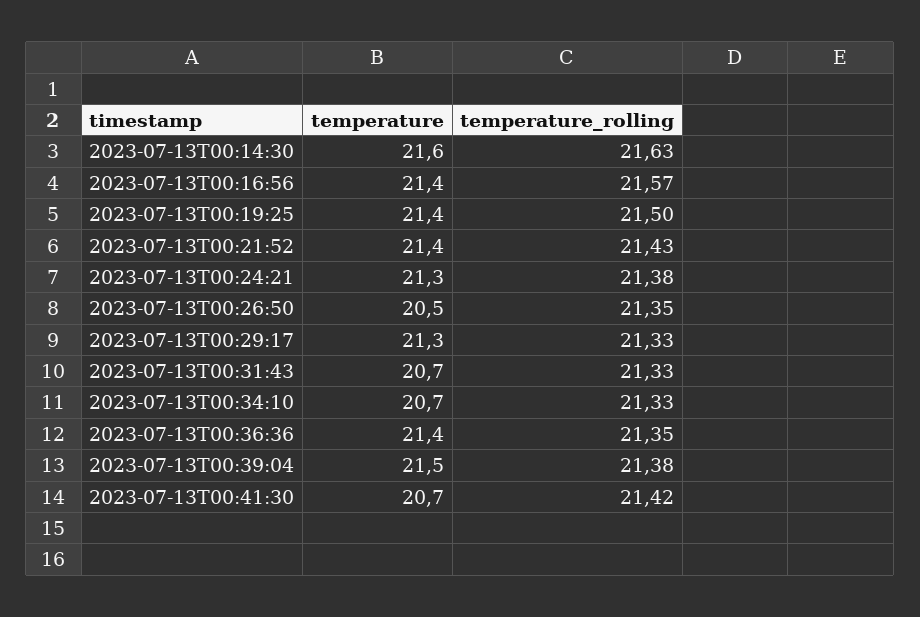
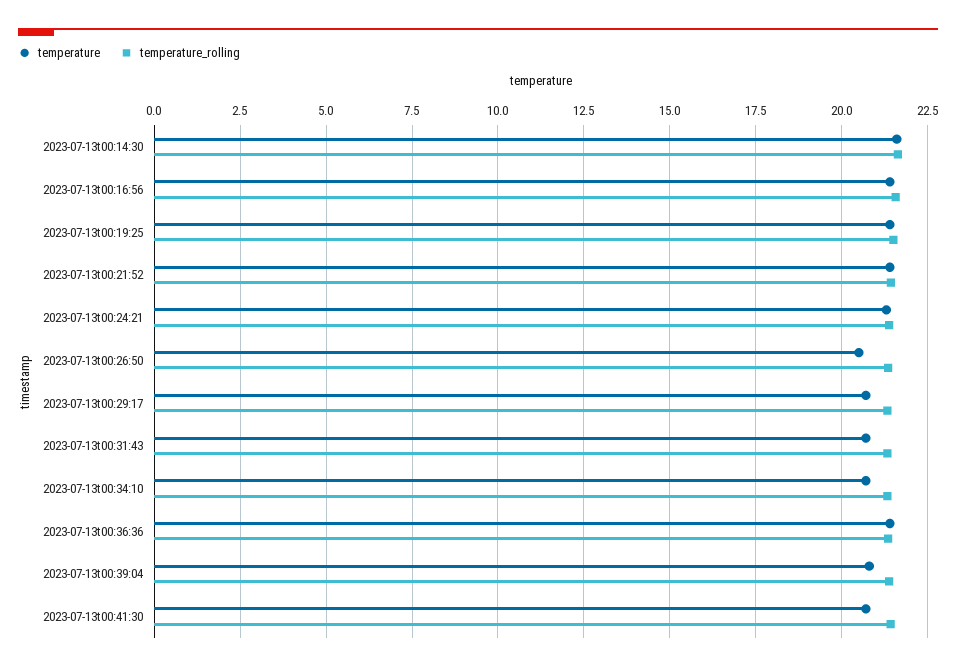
temperature, 2023-07-13T00:29:17: 21.3 -> 20.75
temperature, 2023-07-13T00:39:04: 21.5 -> 20.75

